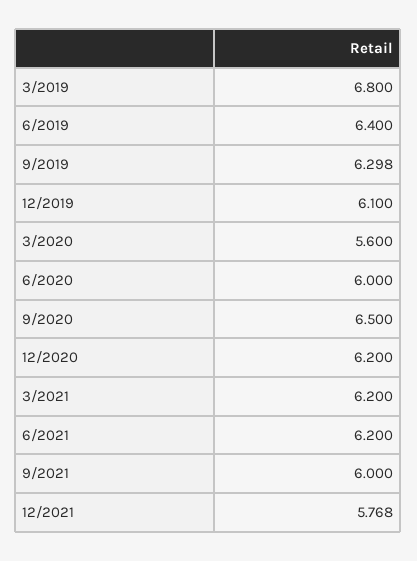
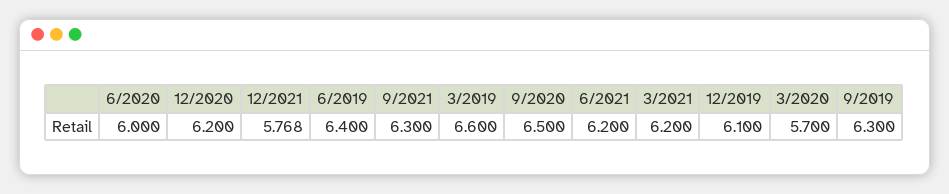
3/2019: 6.8 -> 6.6
9/2019: 6.298 -> 6.3
3/2020: 5.6 -> 5.7
9/2021: 6 -> 6.3

